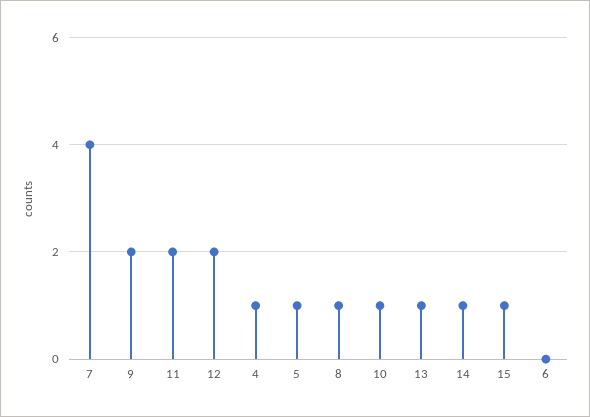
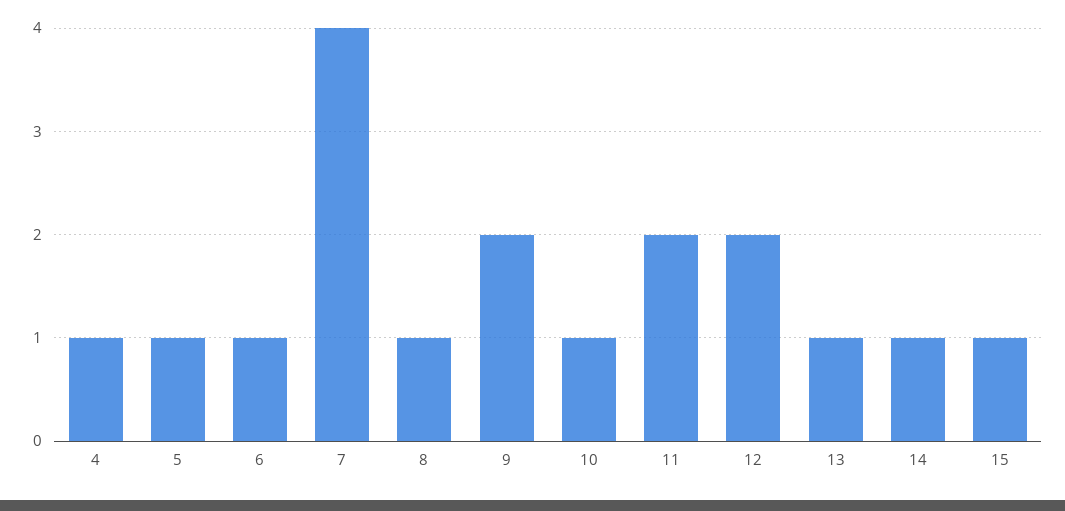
6: 0 -> 1

